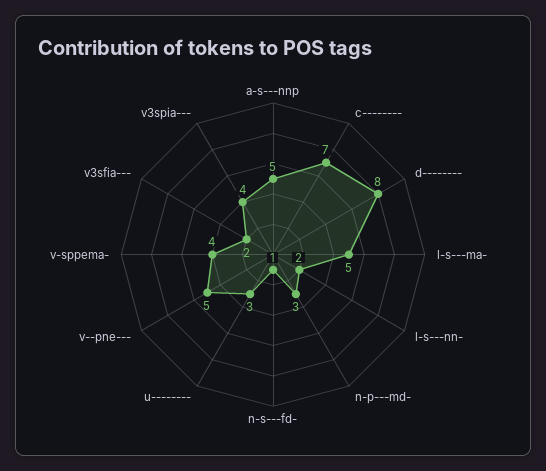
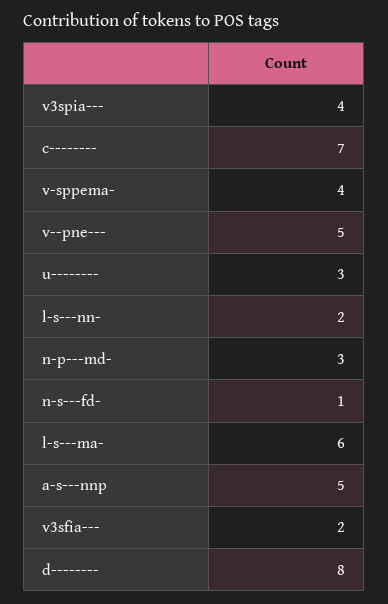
l-s---ma-: 5 -> 6

